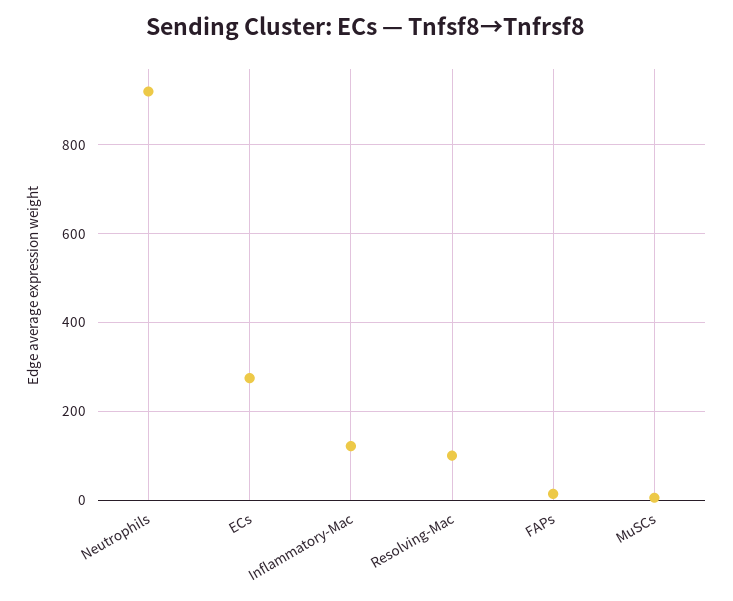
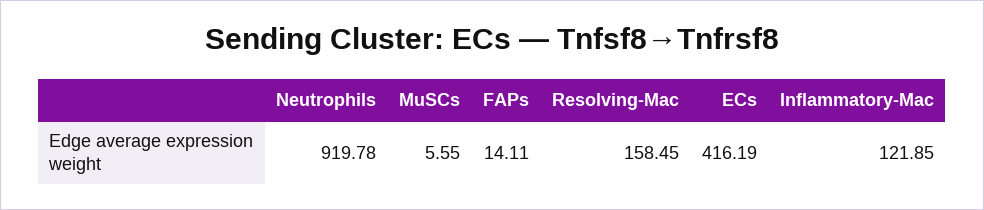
ECs: 280 -> 416.19
Resolving-Mac: 100 -> 158.45

